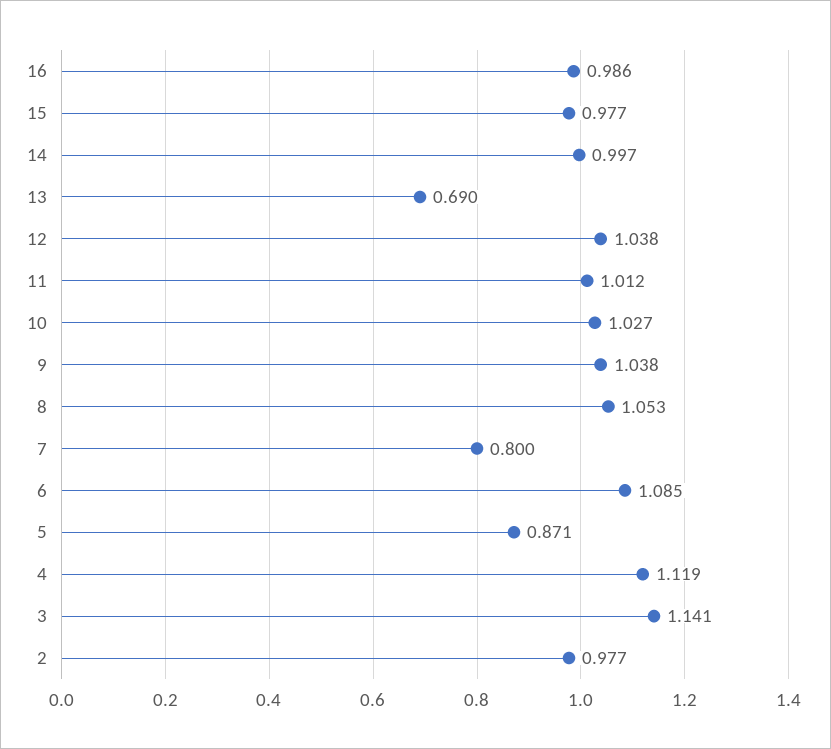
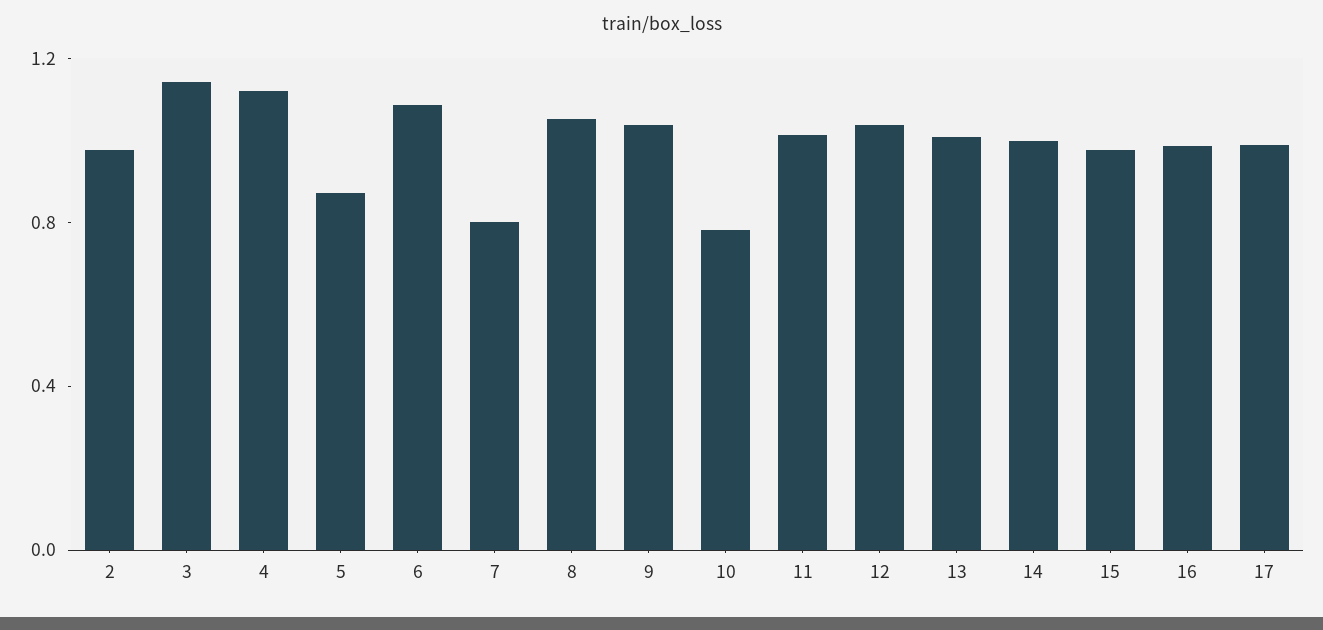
13: 0.69 -> 1
10: 1.027 -> 0.8
17: none -> 1

